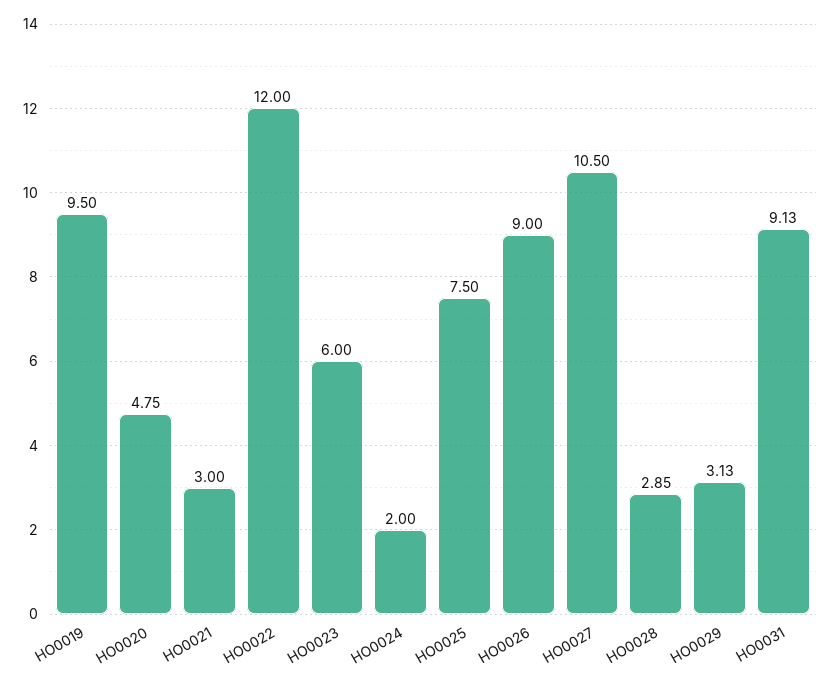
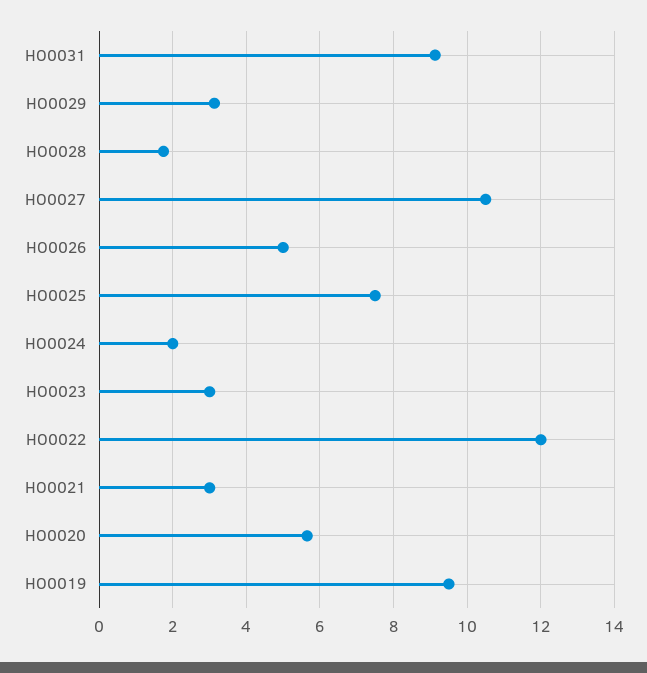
HO0020: 4.75 -> 5.6
HO0023: 6 -> 3
HO0026: 9 -> 5
HO0028: 2.85 -> 1.8

